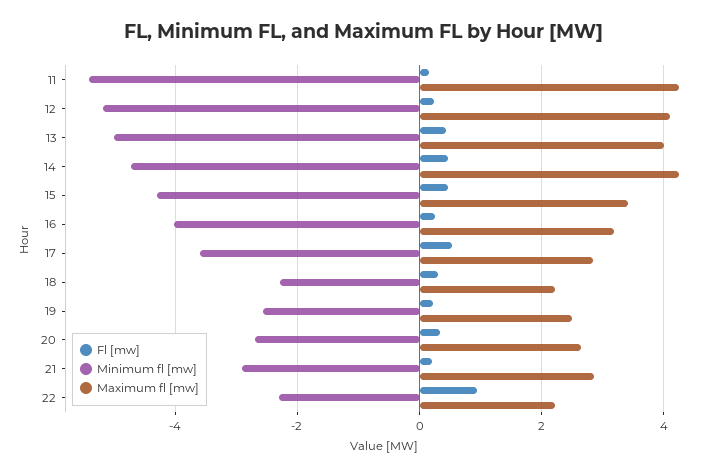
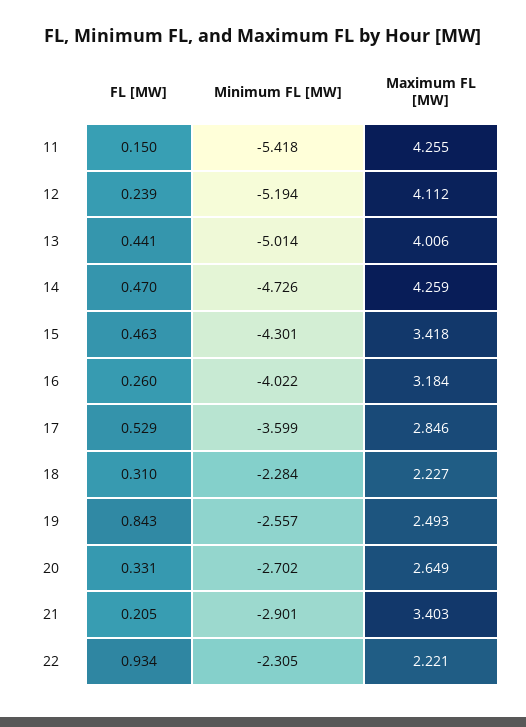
Fl [mw], 19: 0.2 -> 0.843
Maximum fl [mw], 21: 2.8 -> 3.403

